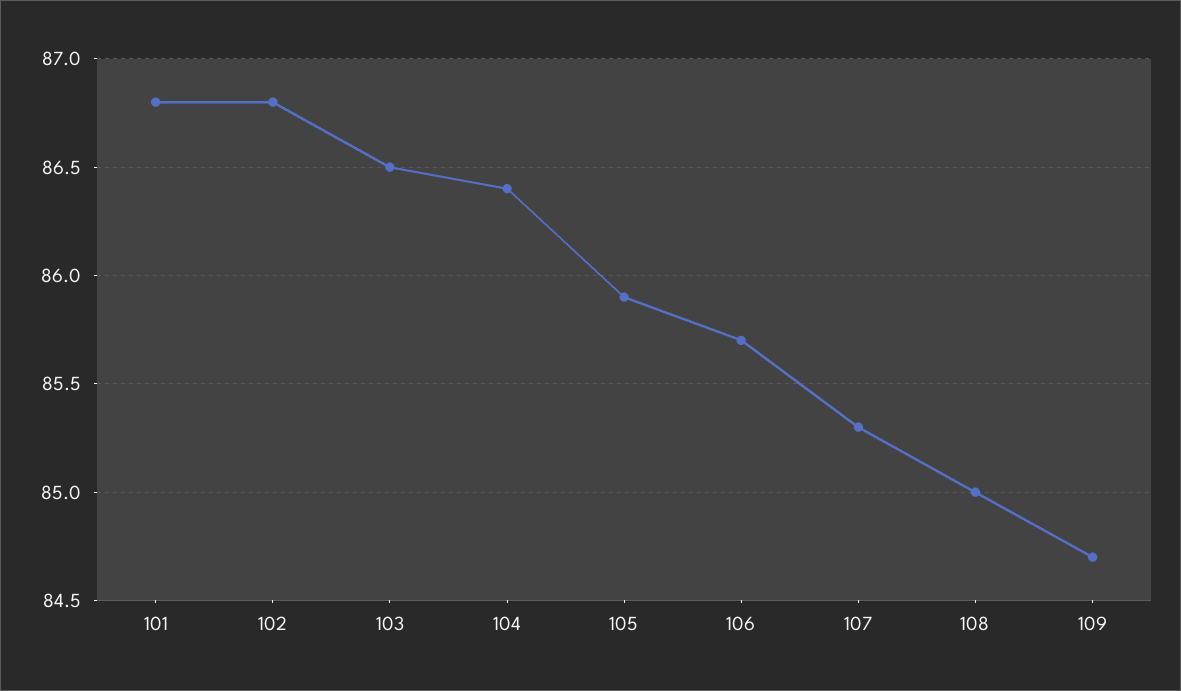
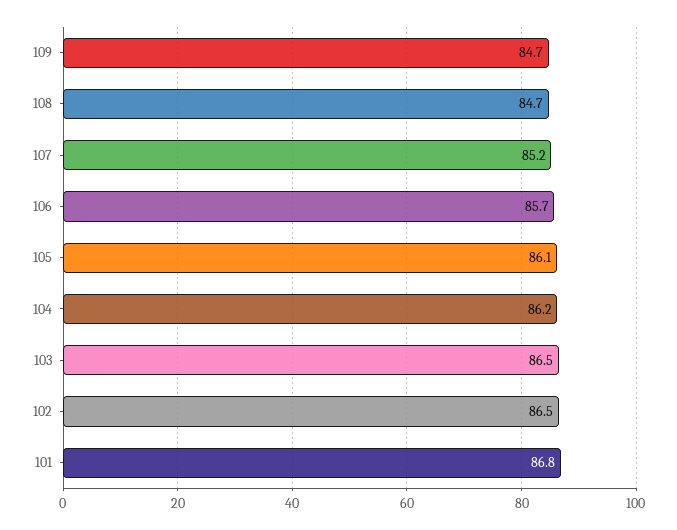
102: 86.8 -> 86.5
104: 86.4 -> 86.2
105: 85.9 -> 86.1
107: 85.3 -> 85.2
108: 85 -> 84.7

